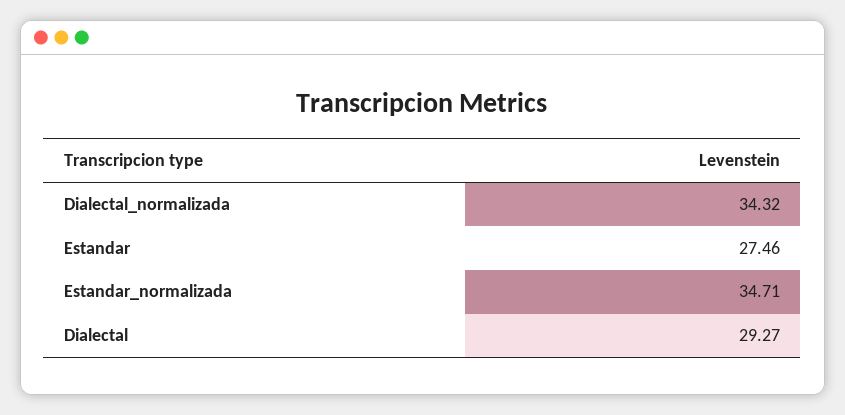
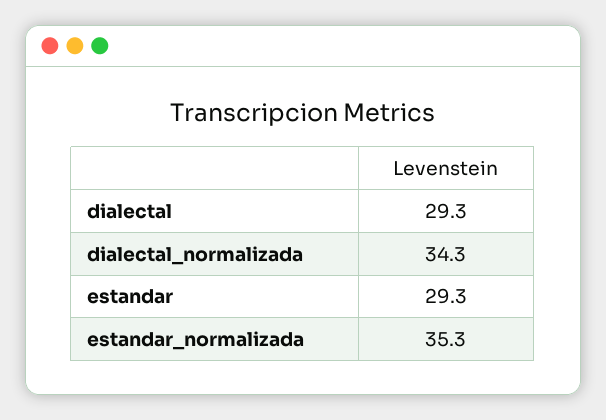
Estandar: 27.46 -> 29.3
Estandar_normalizada: 34.71 -> 35.3

